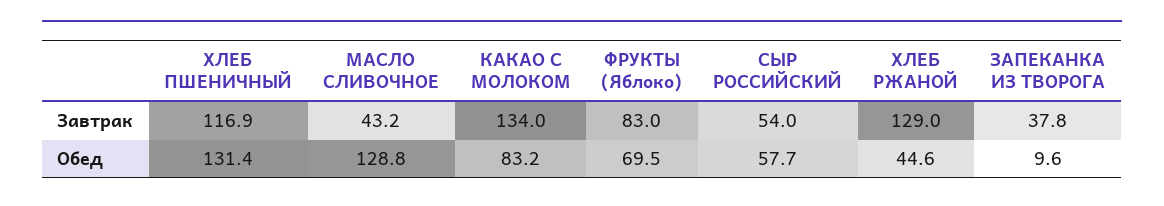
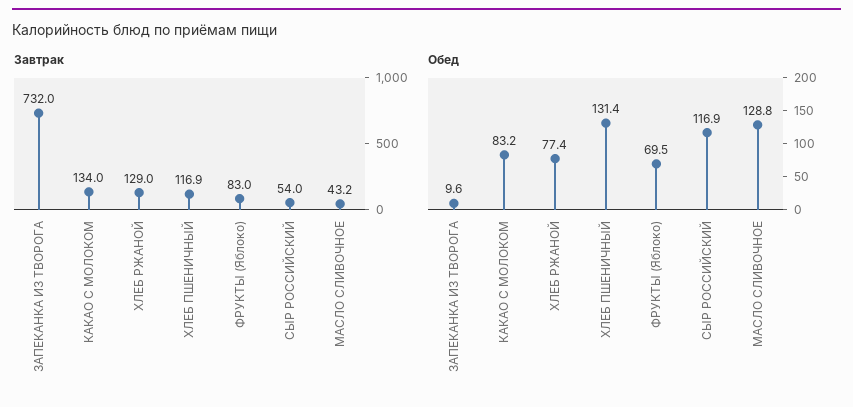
Завтрак, ЗАПЕКАНКА ИЗ ТВОРОГА: 37.8 -> 732
Обед, СЫР РОССИЙСКИЙ: 57.7 -> 116.9
Обед, ХЛЕБ РЖАНОЙ: 44.6 -> 77.4

